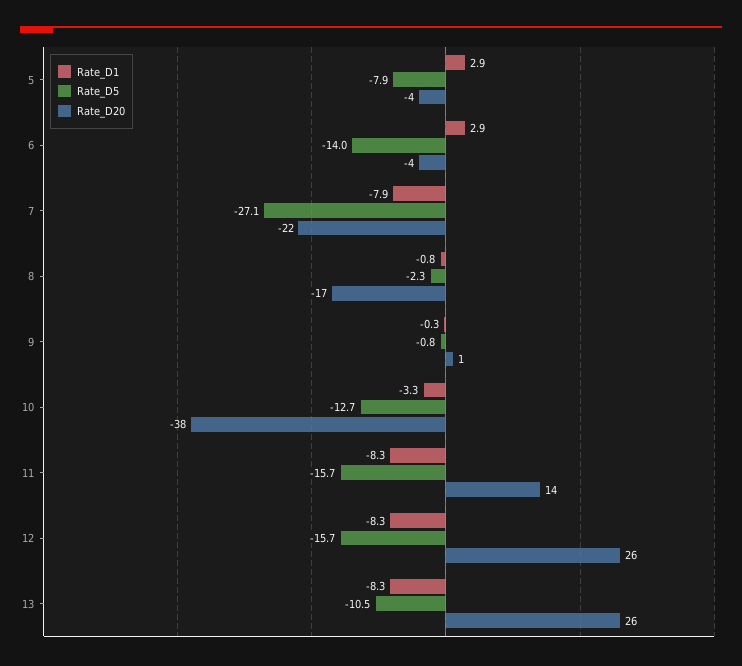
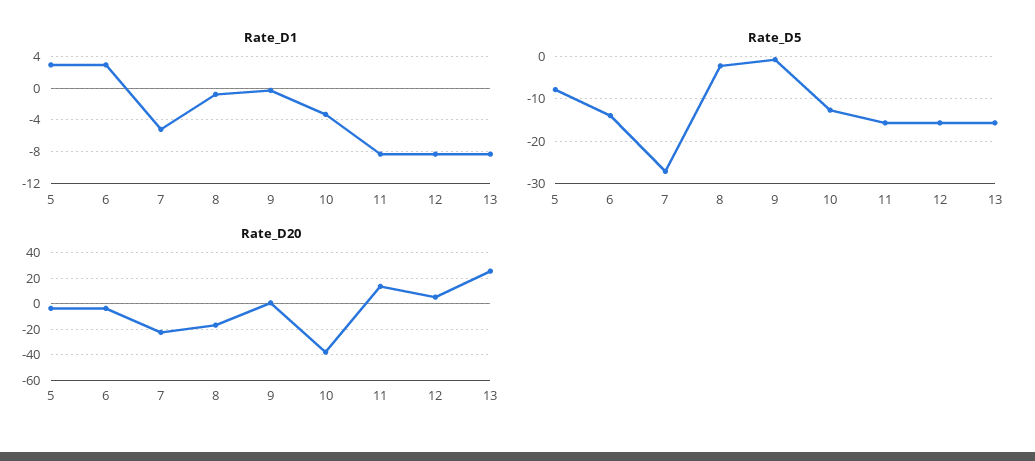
Rate_D1, 7: -7.9 -> -5
Rate_D20, 12: 26 -> 5
Rate_D5, 13: -10.5 -> -16

